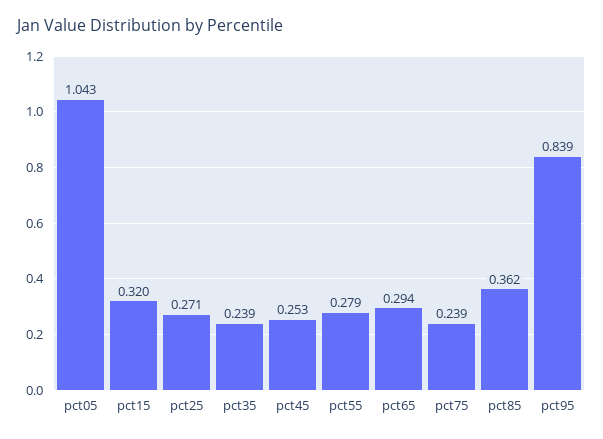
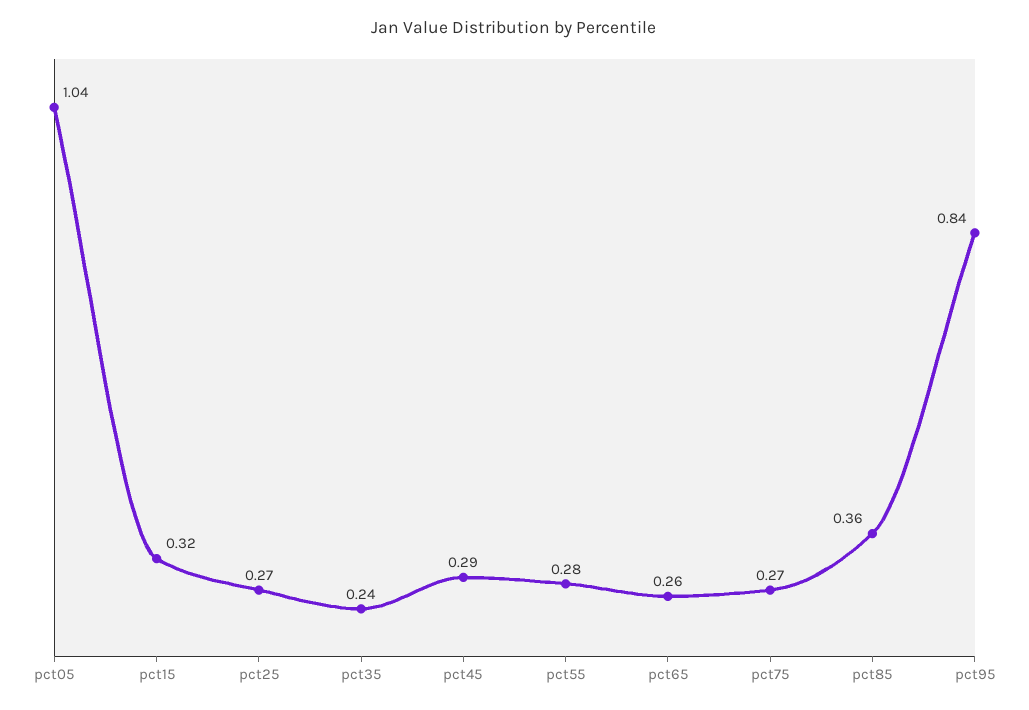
pct45: 0.253 -> 0.29
pct65: 0.294 -> 0.26
pct75: 0.239 -> 0.27

